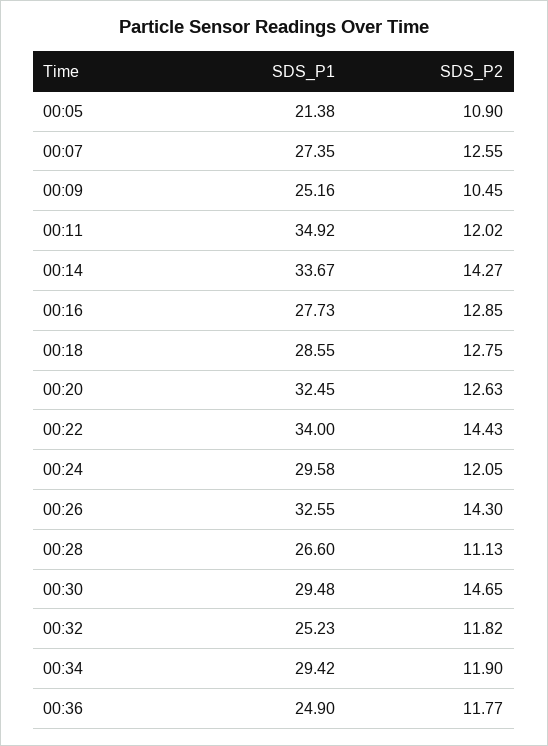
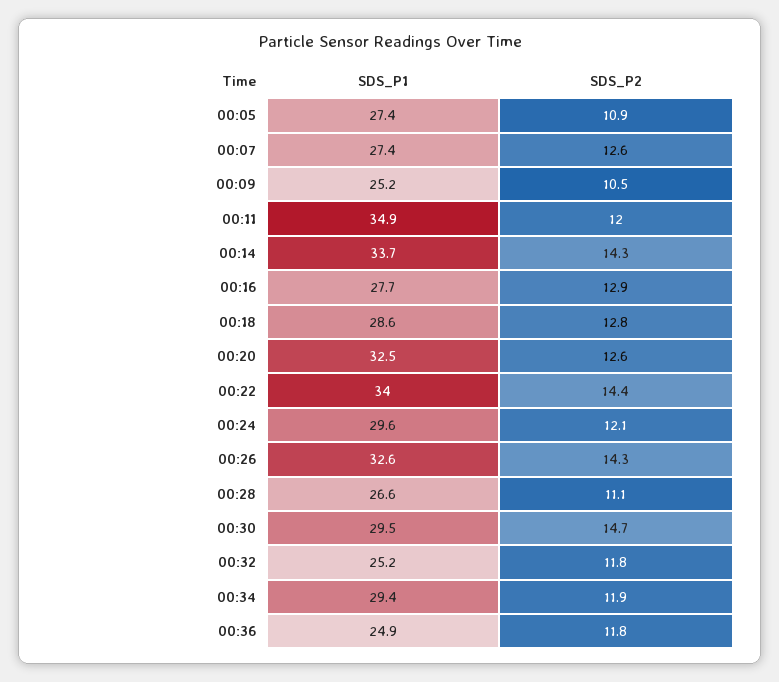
SDS_P1, 00:05: 21.38 -> 27.4

